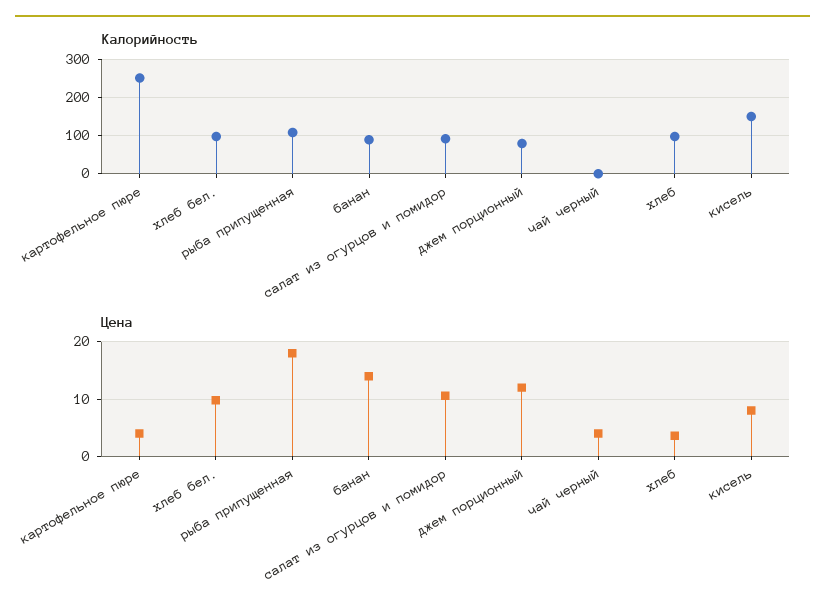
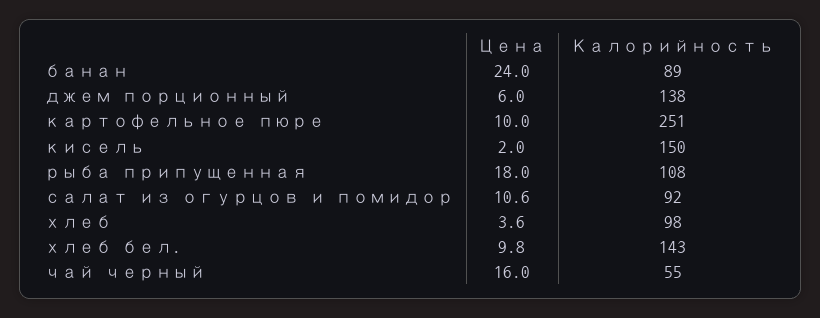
Калорийность, хлеб бел.: 100 -> 143
Калорийность, джем порционный: 80 -> 138
Калорийность, чай черный: 0 -> 55
Цена, картофельное пюре: 4 -> 10
Цена, банан: 14 -> 24
Цена, джем порционный: 12 -> 6
Цена, чай черный: 4 -> 16
Цена, кисель: 8 -> 2

